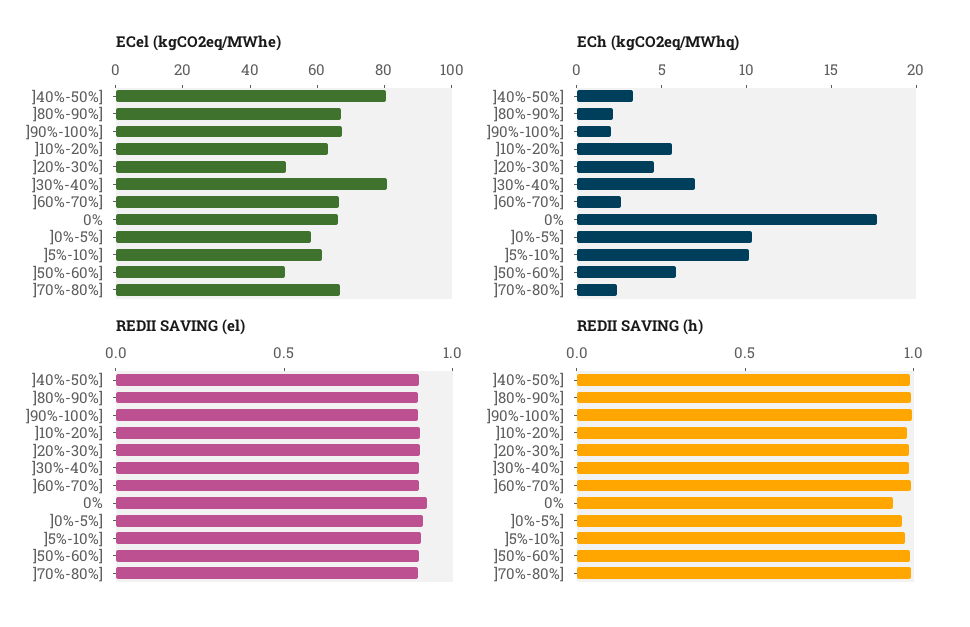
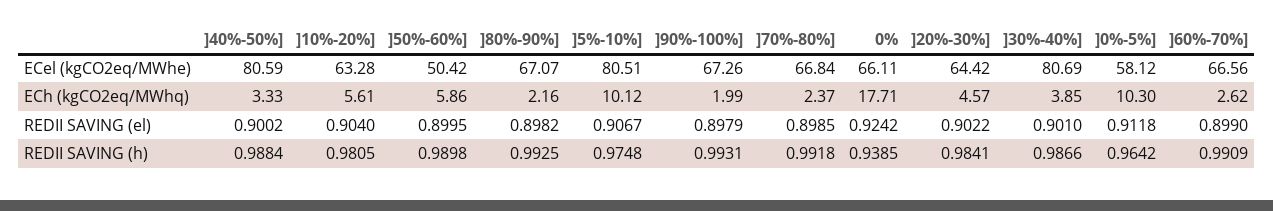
ECel (kgCO2eq/MWhe), ]20%-30%]: 50 -> 64.42
ECel (kgCO2eq/MWhe), ]5%-10%]: 60 -> 80.51
ECh (kgCO2eq/MWhq), ]30%-40%]: 7 -> 3.85

